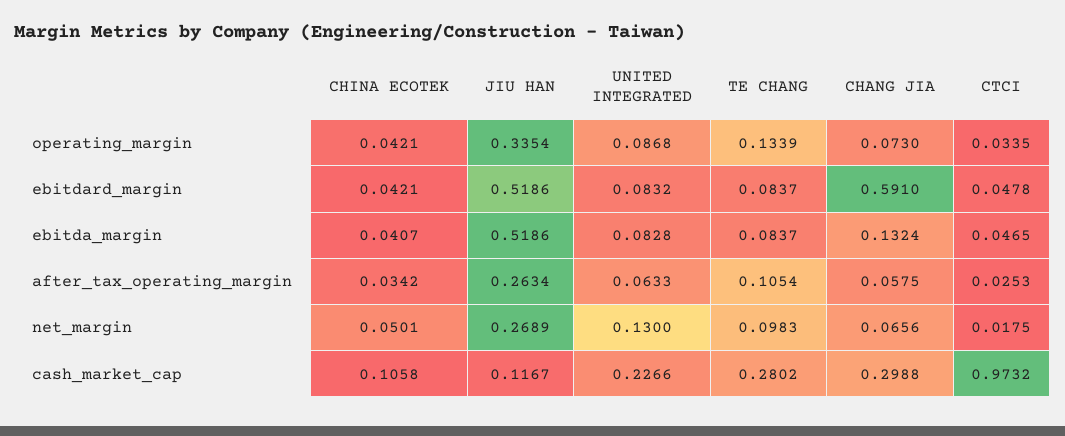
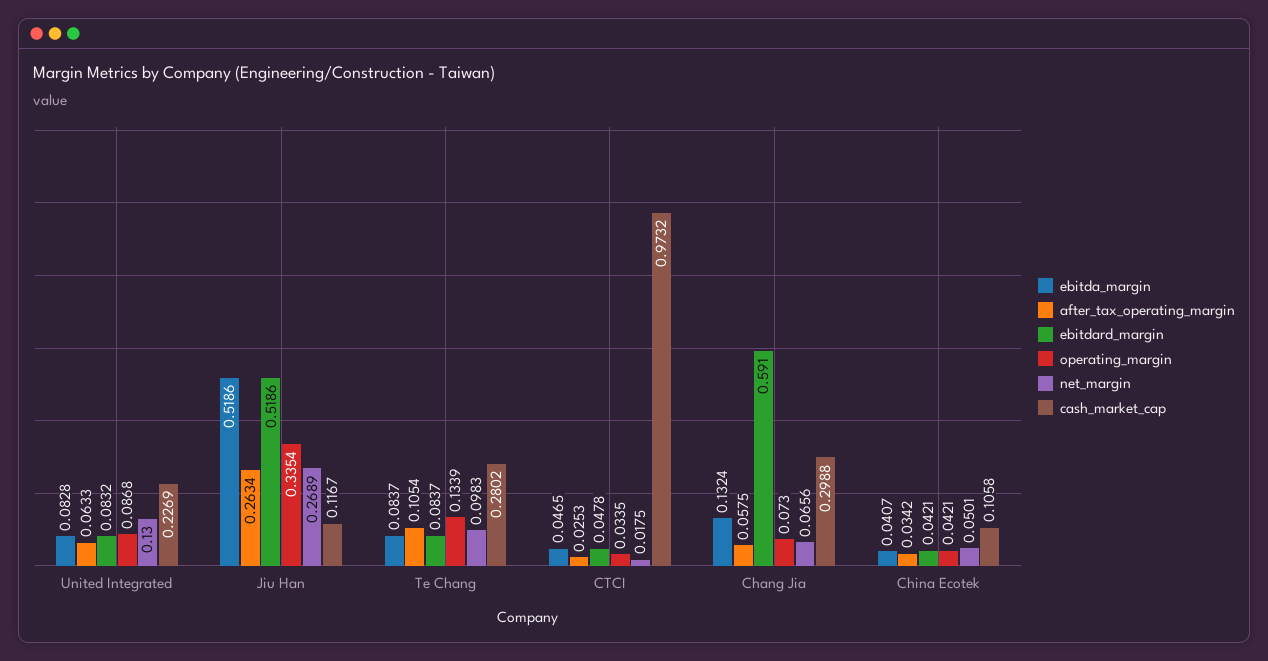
cash_market_cap, UNITED INTEGRATED: 0.2266 -> 0.2269

